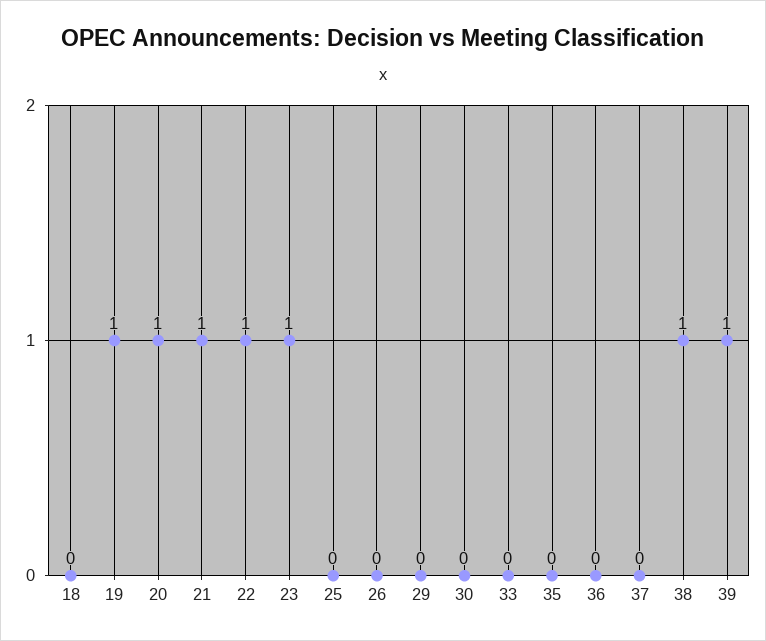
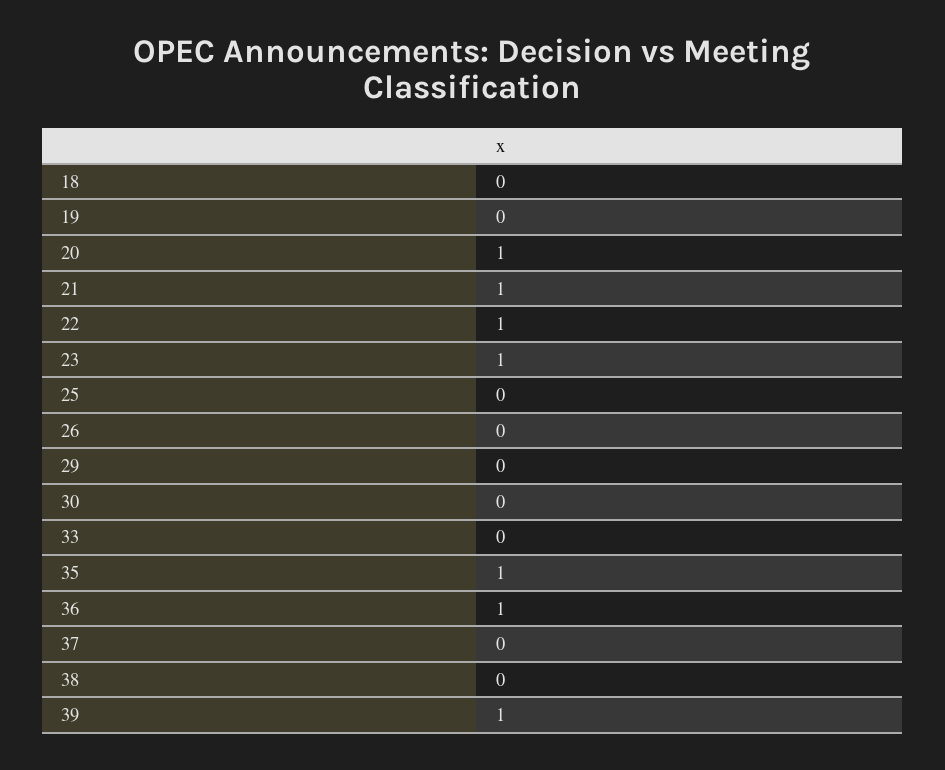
19: 1 -> 0
35: 0 -> 1
36: 0 -> 1
38: 1 -> 0

